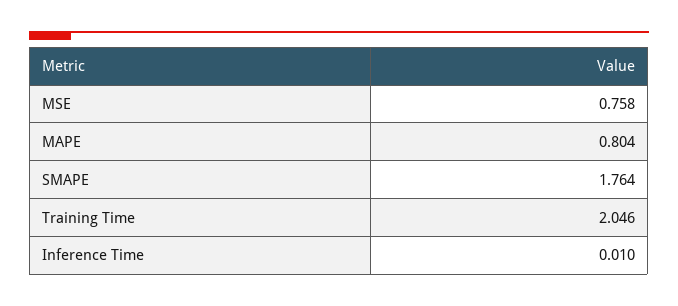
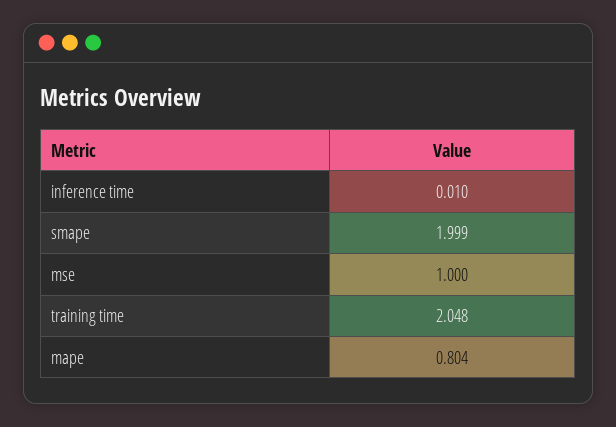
MSE: 0.758 -> 1
SMAPE: 1.764 -> 1.999
Training Time: 2.046 -> 2.048

